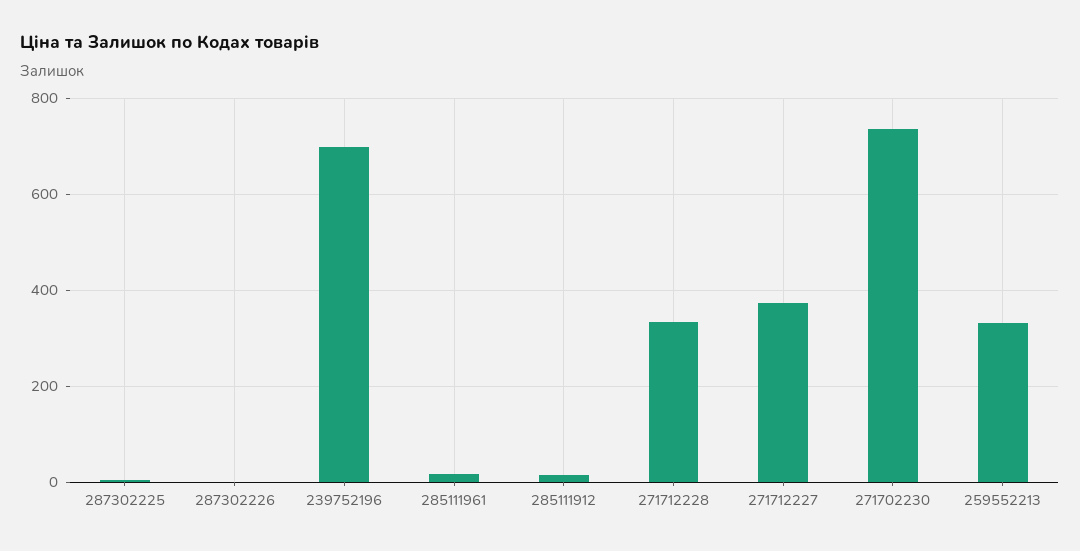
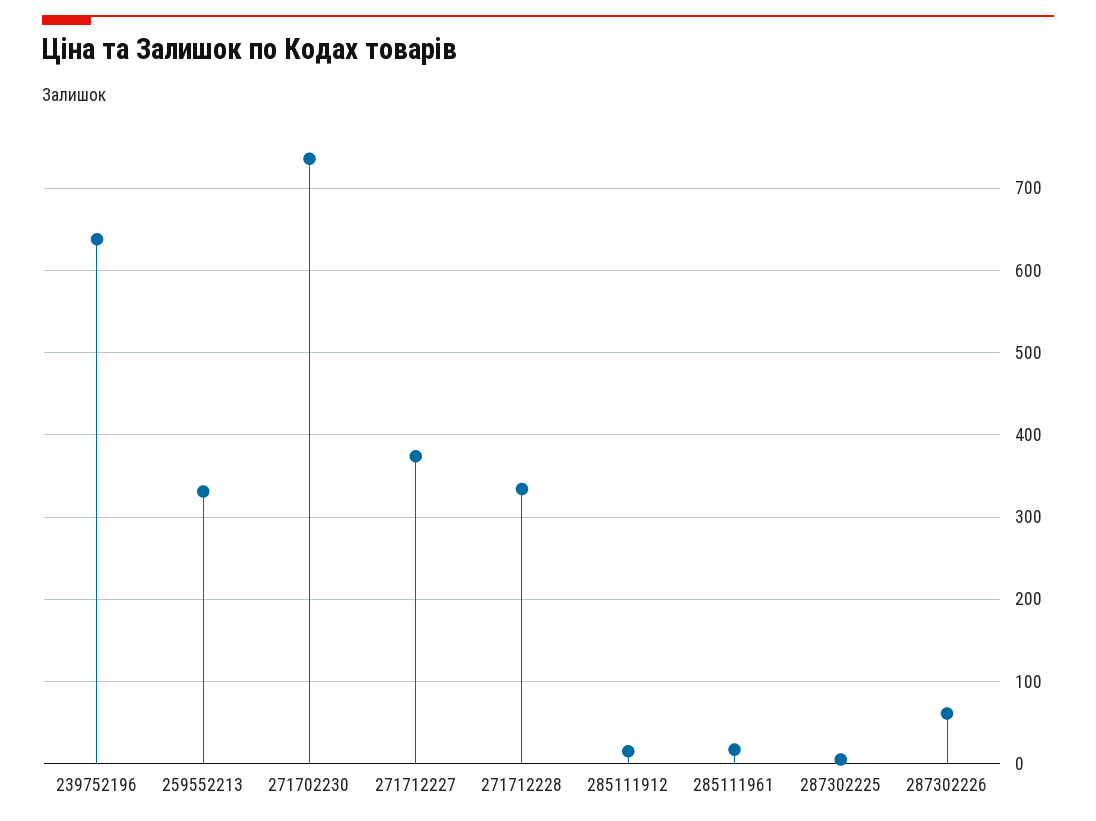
287302226: 0 -> 60
239752196: 700 -> 640

